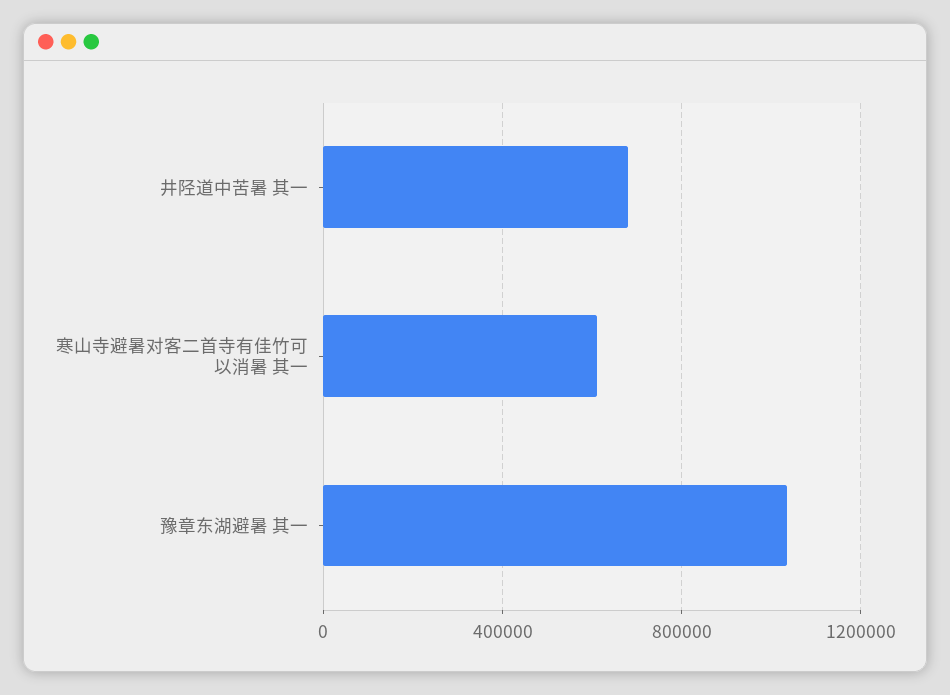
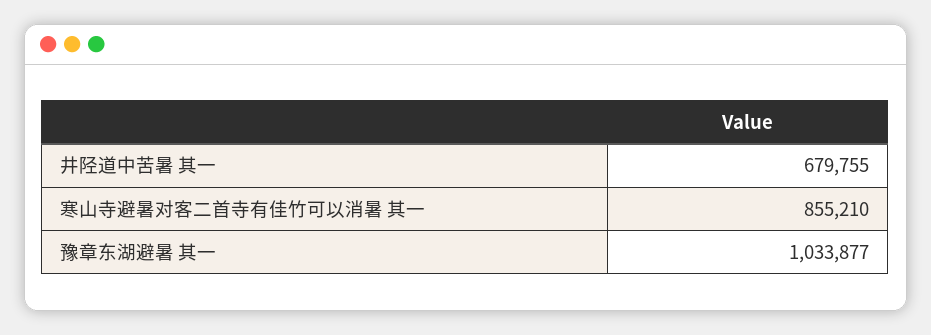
寒山寺避暑对客二首寺有佳竹可以消暑 其一: 600000 -> 855210

